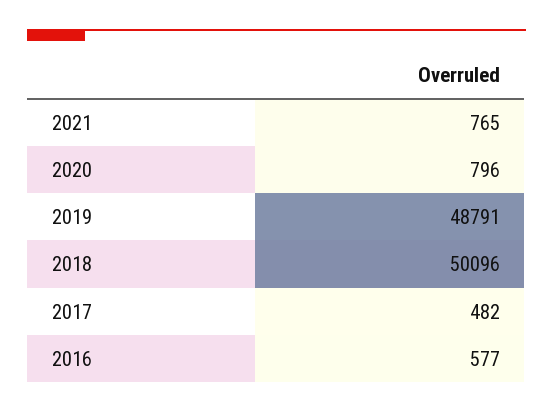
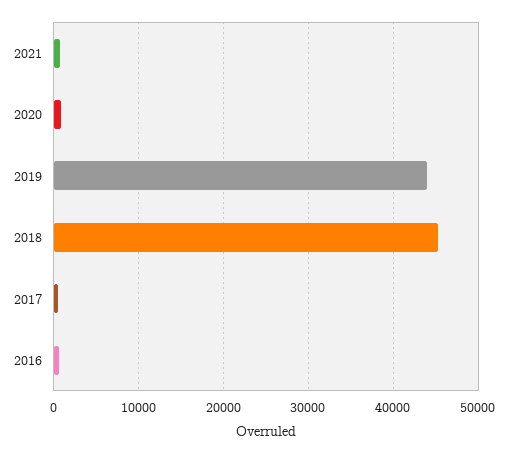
2019: 48791 -> 44000
2018: 50096 -> 45000

